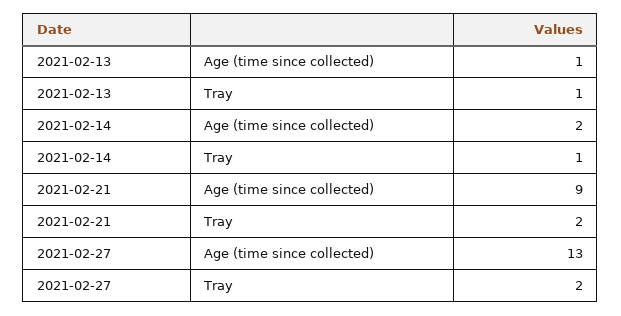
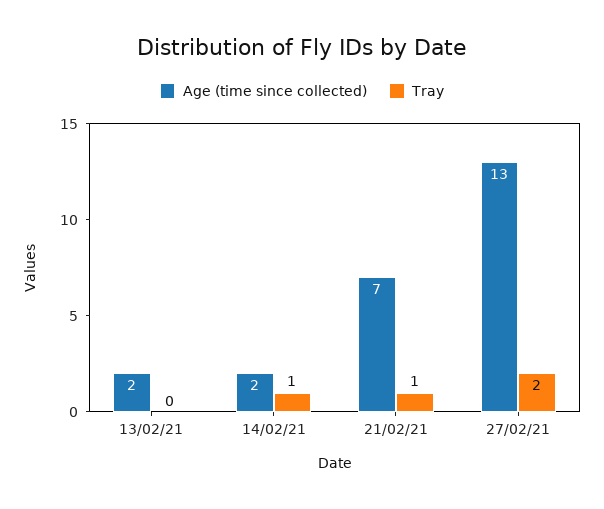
Age (time since collected), 2021-02-13: 1 -> 2
Tray, 2021-02-13: 1 -> 0
Age (time since collected), 2021-02-21: 9 -> 7
Tray, 2021-02-21: 2 -> 1

